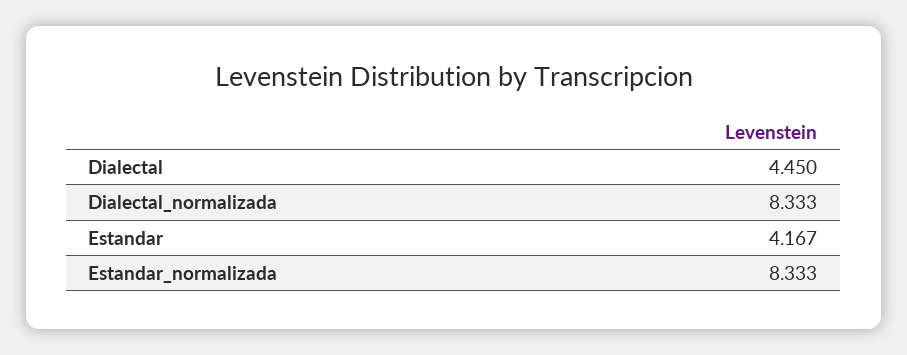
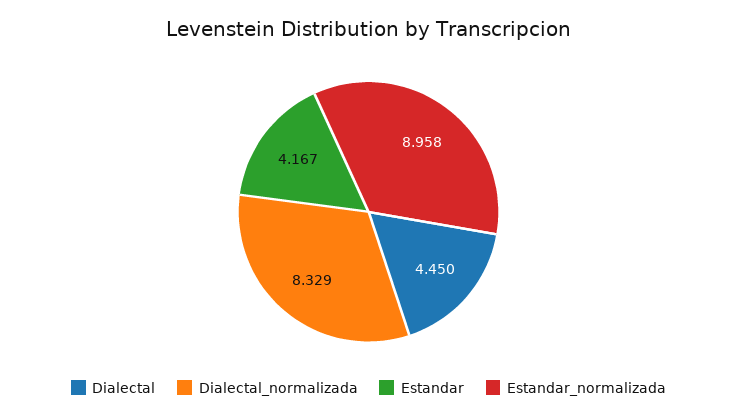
Dialectal_normalizada: 8.333 -> 8.329
Estandar_normalizada: 8.333 -> 8.958

